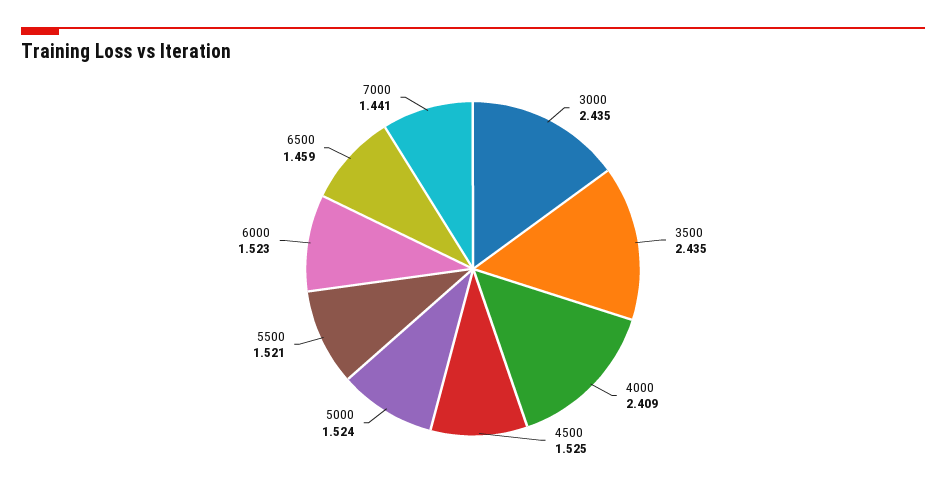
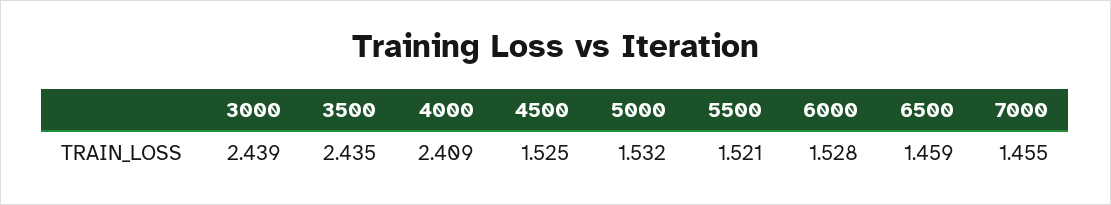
3000: 2.435 -> 2.439
5000: 1.524 -> 1.532
6000: 1.523 -> 1.528
7000: 1.441 -> 1.455

